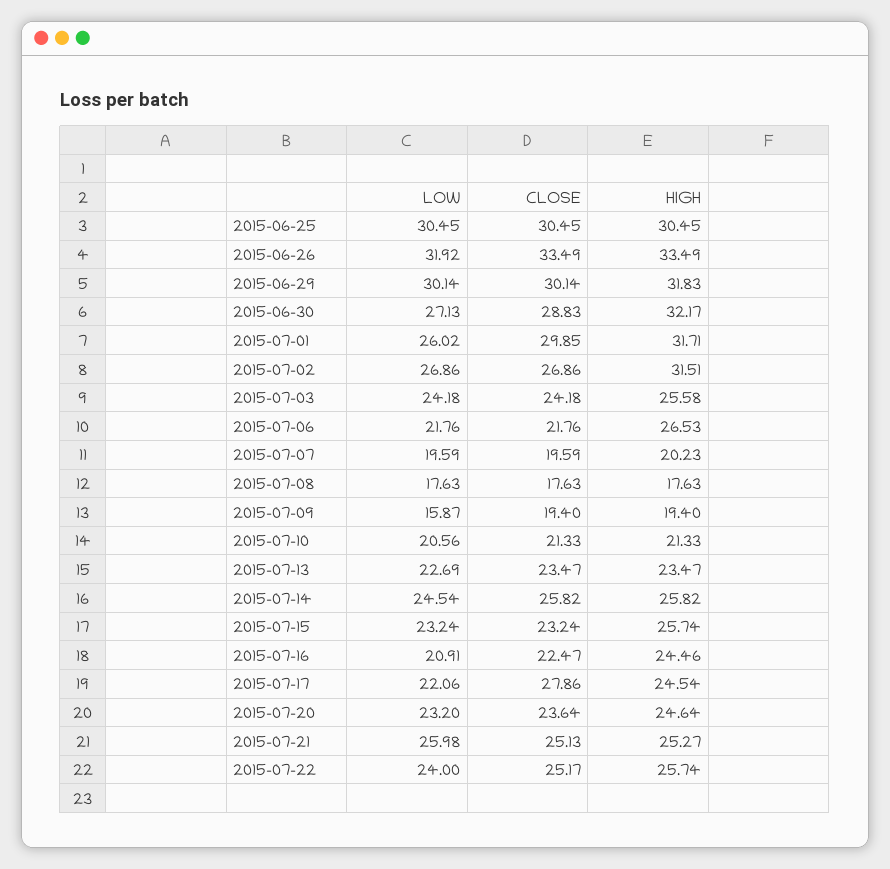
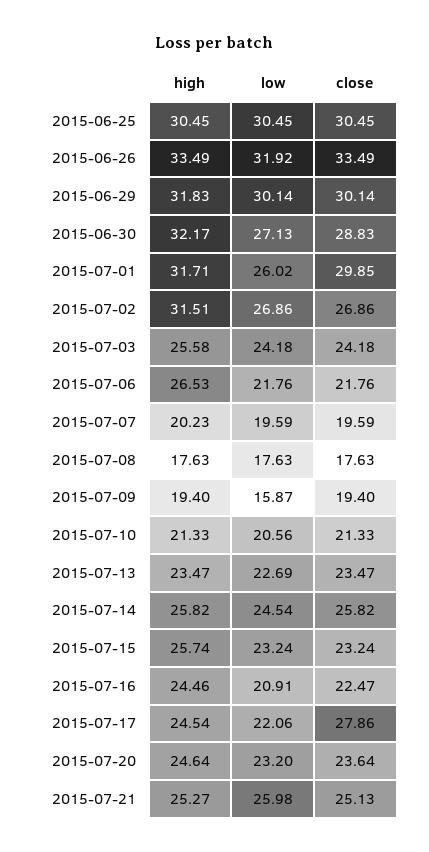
LOW, 2015-07-22: 24 -> none
CLOSE, 2015-07-22: 25.17 -> none
HIGH, 2015-07-22: 25.74 -> none

